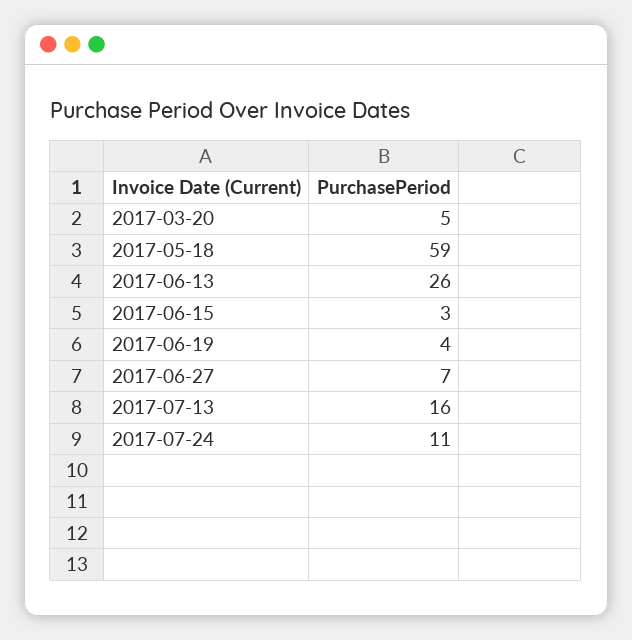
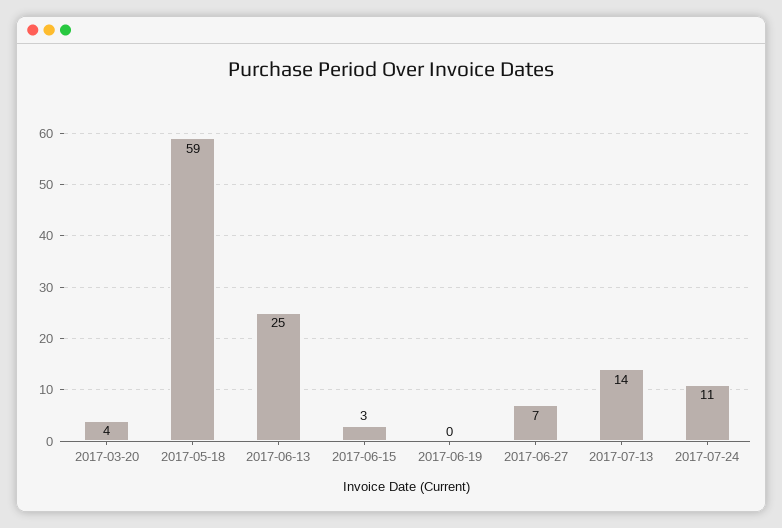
2017-03-20: 5 -> 4
2017-06-13: 26 -> 25
2017-06-19: 4 -> 0
2017-07-13: 16 -> 14

